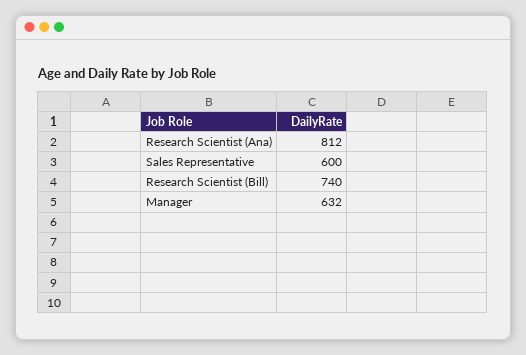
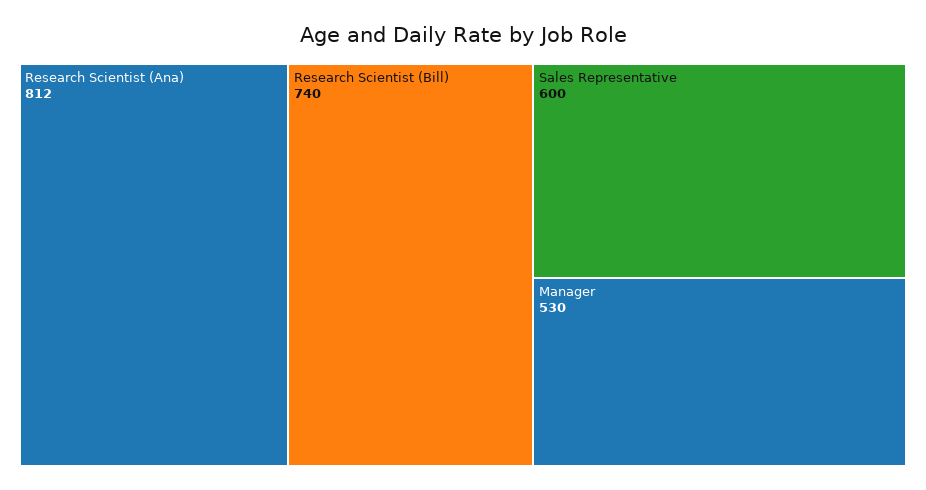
Manager: 632 -> 530

